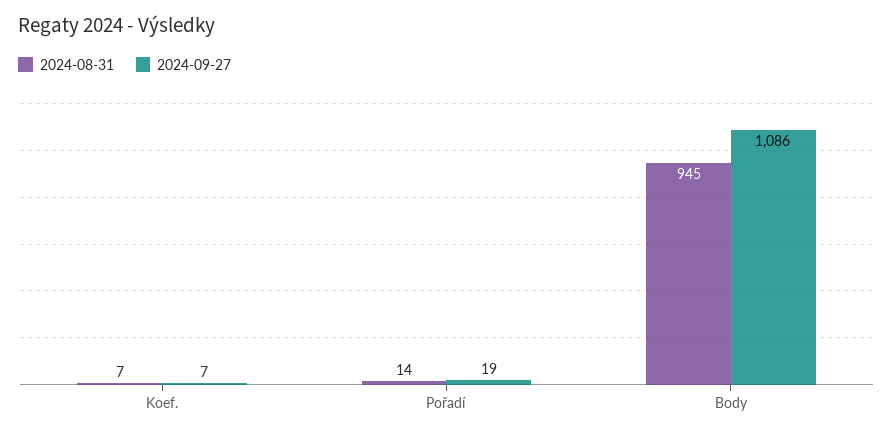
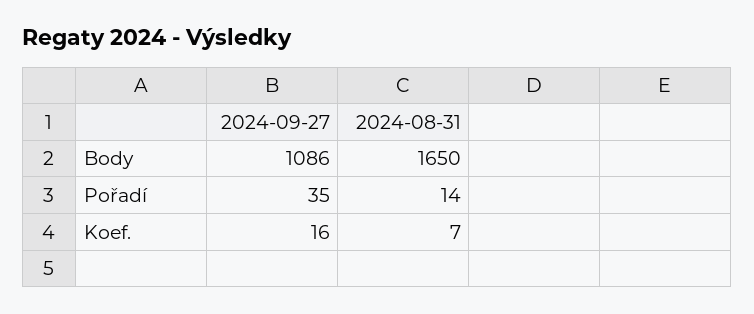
2024-09-27, Koef.: 7 -> 16
2024-09-27, Pořadí: 19 -> 35
2024-08-31, Body: 945 -> 1650

